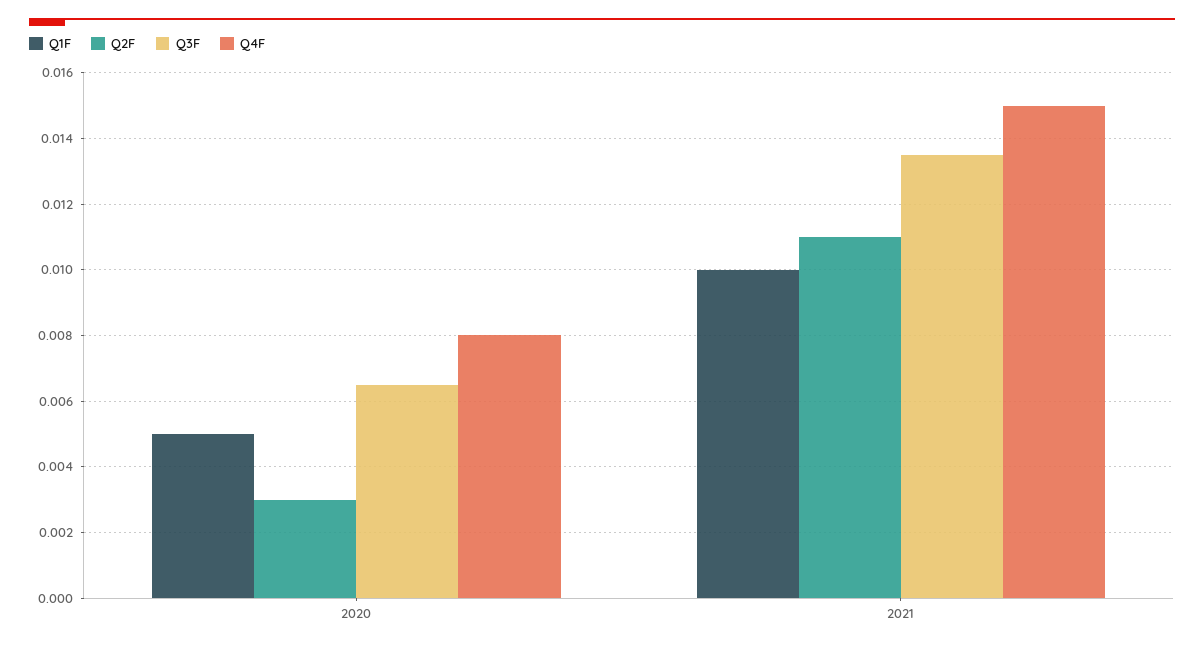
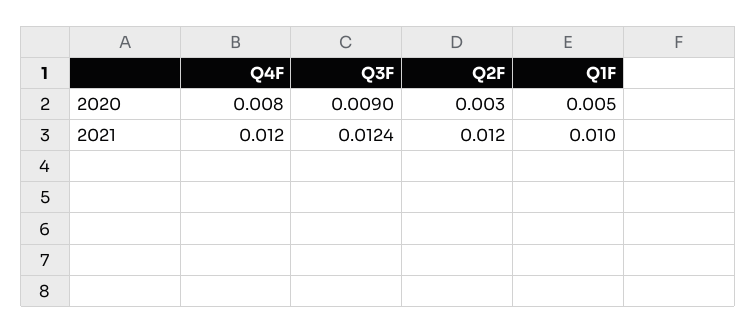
Q3F, 2020: 0.0065 -> 0.009
Q2F, 2021: 0.011 -> 0.012
Q3F, 2021: 0.0135 -> 0.0124
Q4F, 2021: 0.015 -> 0.012

